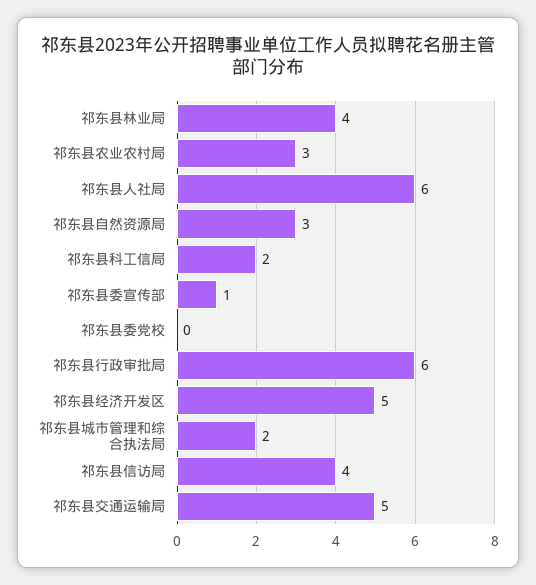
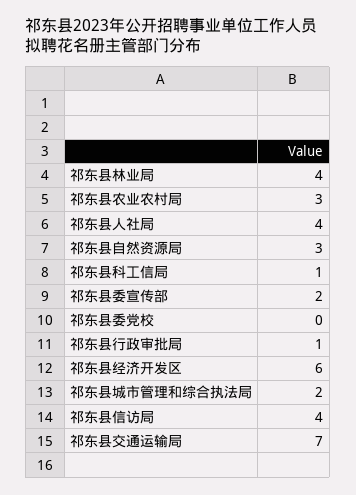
祁东县人社局: 6 -> 4
祁东县科工信局: 2 -> 1
祁东县委宣传部: 1 -> 2
祁东县行政审批局: 6 -> 1
祁东县经济开发区: 5 -> 6
祁东县交通运输局: 5 -> 7

